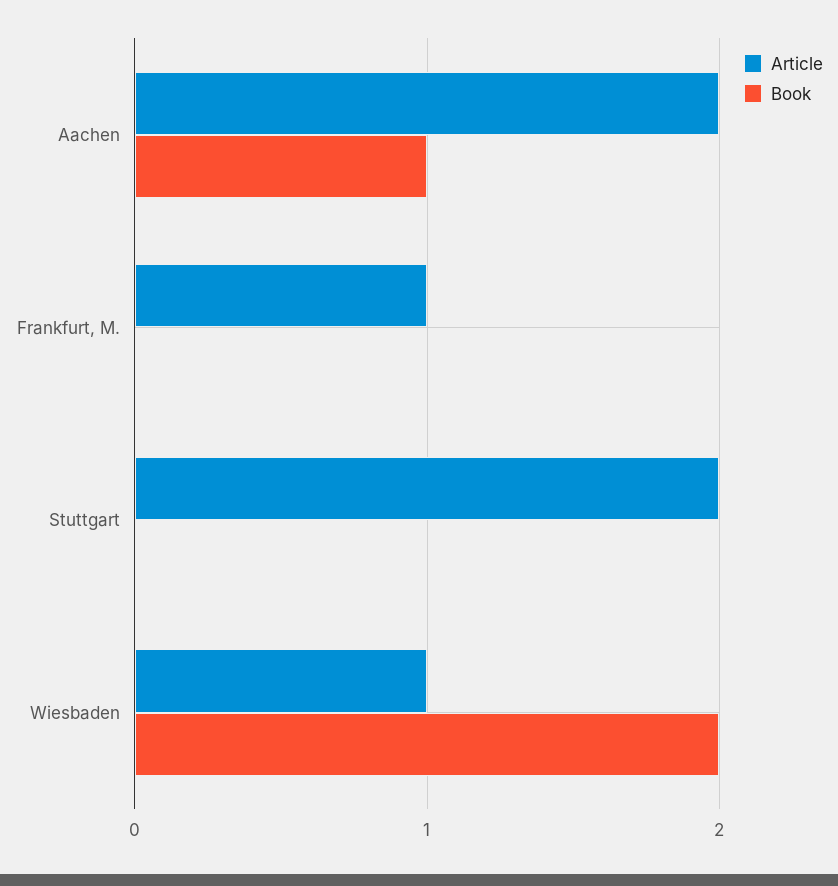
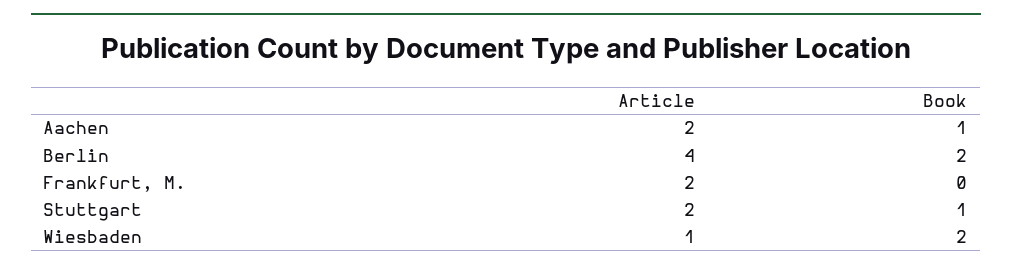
Article, Frankfurt, M.: 1 -> 2
Book, Stuttgart: 0 -> 1
Article, Berlin: none -> 4
Book, Berlin: none -> 2

